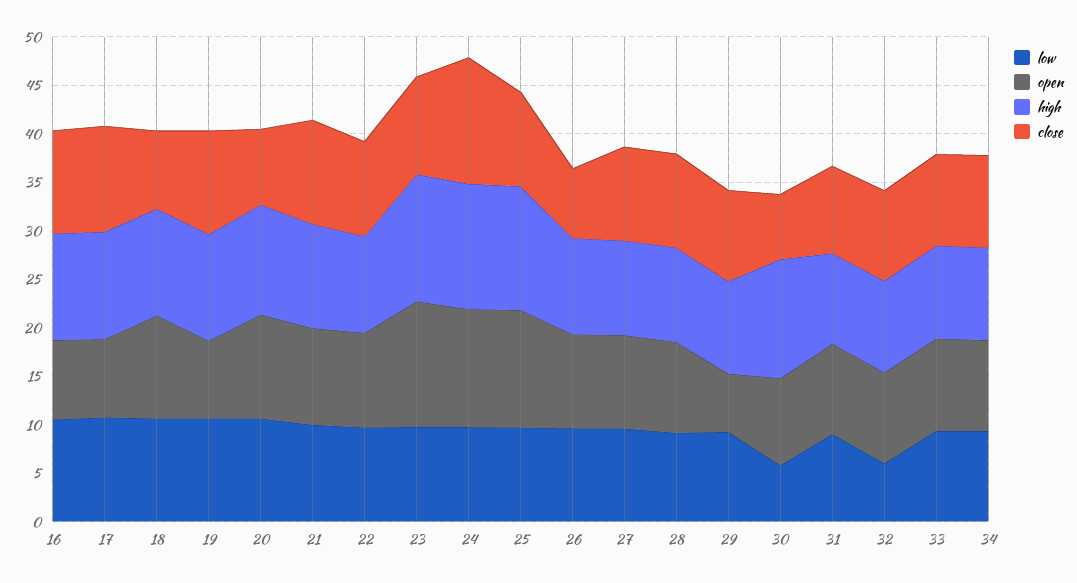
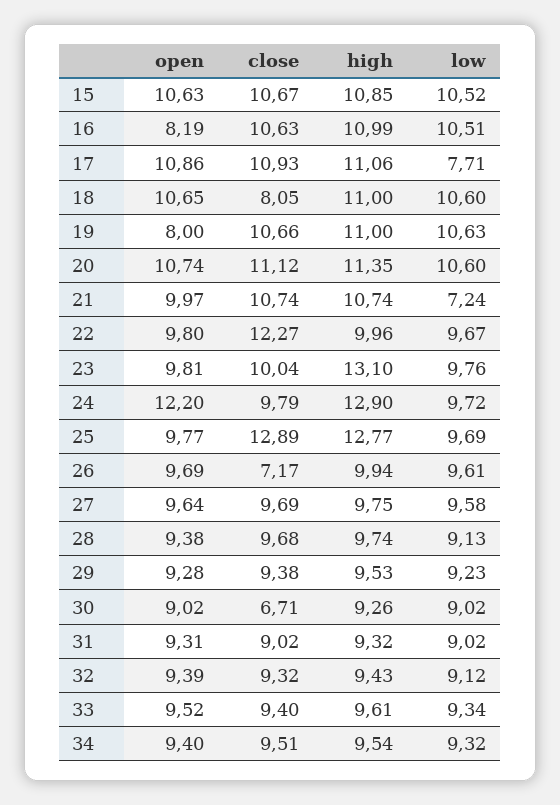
low, 17: 11 -> 7.71
open, 17: 8 -> 10.86
close, 20: 8 -> 11.12
low, 21: 10 -> 7.24
close, 22: 10 -> 12.27
open, 23: 13 -> 9.81
close, 24: 13 -> 9.79
open, 25: 12 -> 9.77
close, 25: 10 -> 12.89
open, 29: 6 -> 9.28
low, 30: 6 -> 9.02
high, 30: 12 -> 9.26
low, 32: 6 -> 9.12
open, 15: none -> 10.63
close, 15: none -> 10.67
high, 15: none -> 10.85
low, 15: none -> 10.52

